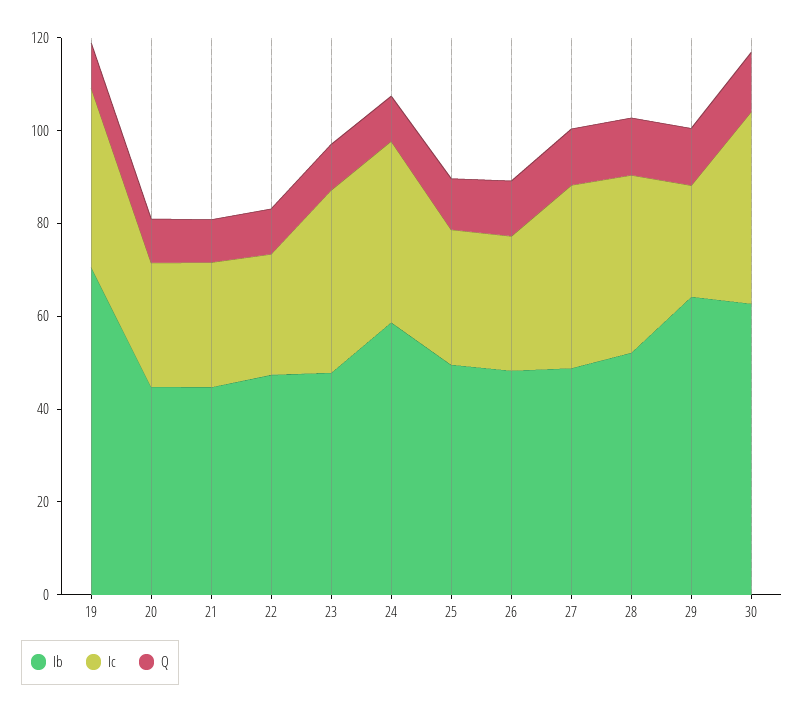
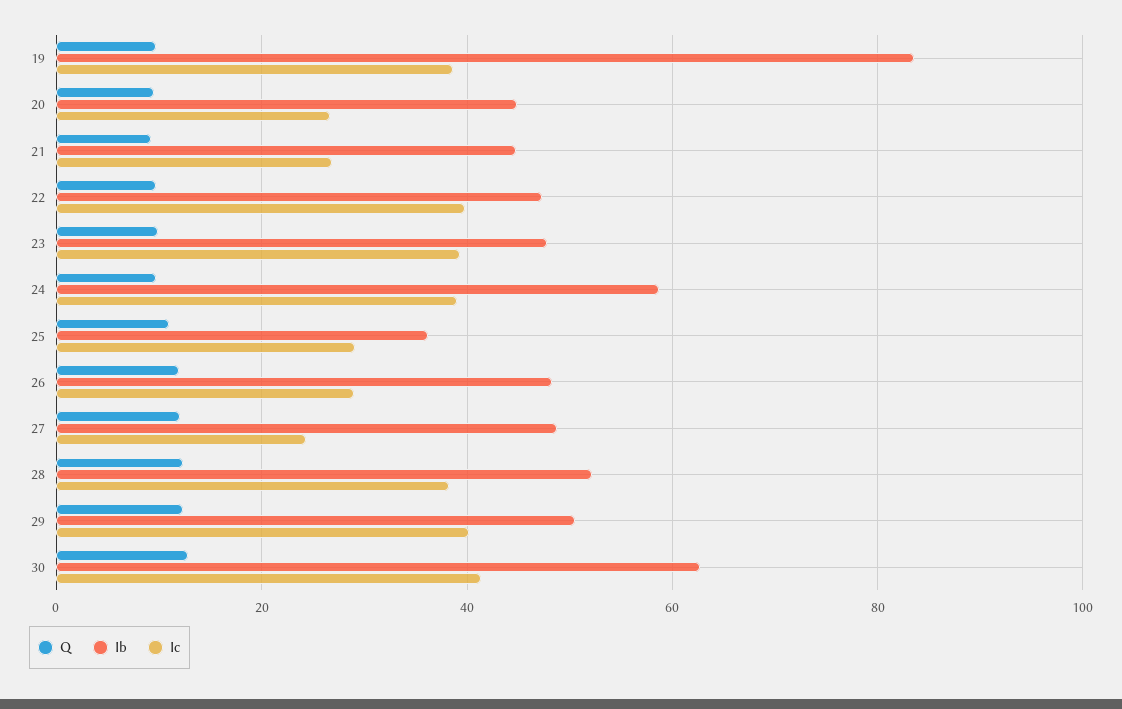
Ib, 19: 70 -> 84
Ic, 22: 25 -> 40
Ib, 25: 50 -> 36
Ic, 27: 40 -> 24
Ib, 29: 65 -> 50
Ic, 29: 25 -> 40

